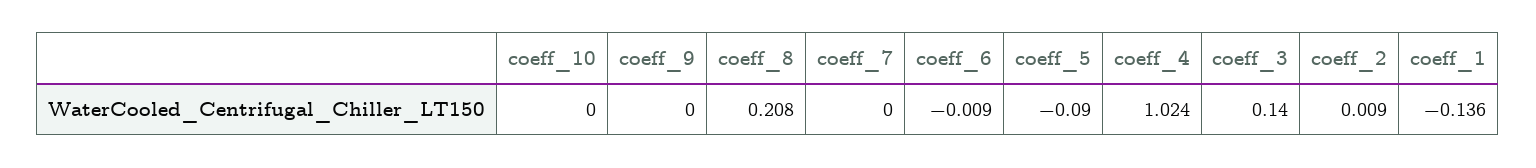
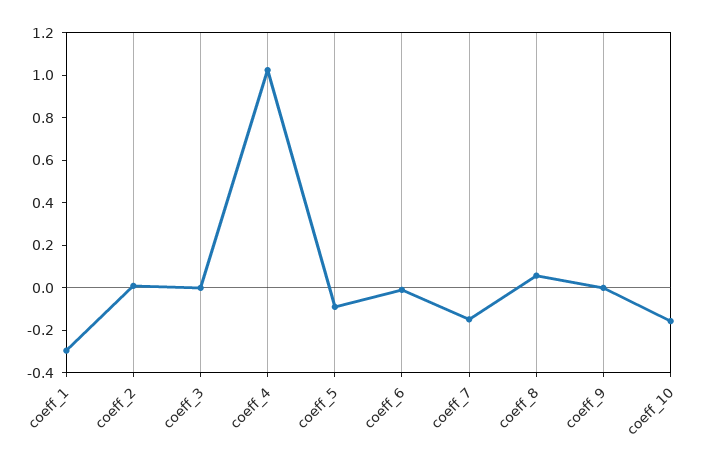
coeff_10: 0 -> -0.15
coeff_8: 0.208 -> 0.05
coeff_7: 0 -> -0.15
coeff_3: 0.14 -> 0
coeff_1: -0.136 -> -0.3

